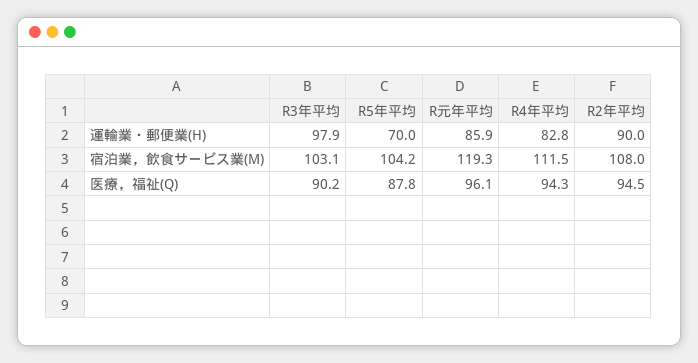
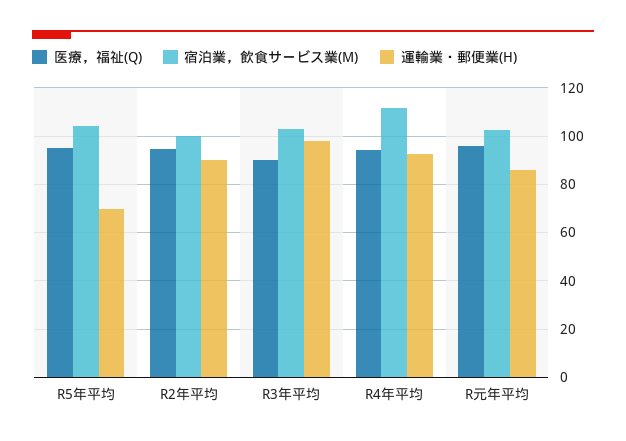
運輸業・郵便業(H), R4年平均: 82.8 -> 92.5
宿泊業，飲食サービス業(M), R元年平均: 119.3 -> 102.5
宿泊業，飲食サービス業(M), R2年平均: 108 -> 100
医療，福祉(Q), R5年平均: 87.8 -> 95

